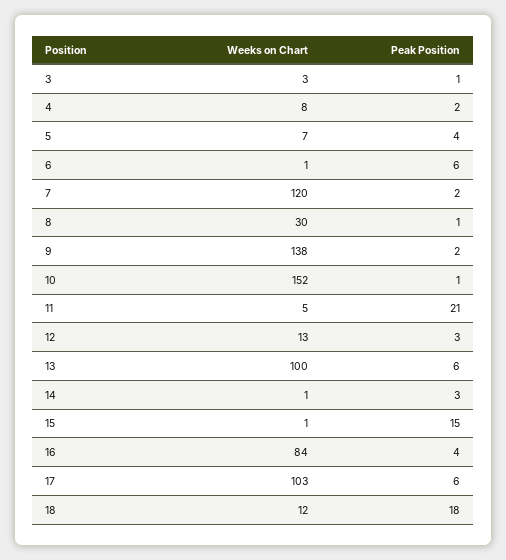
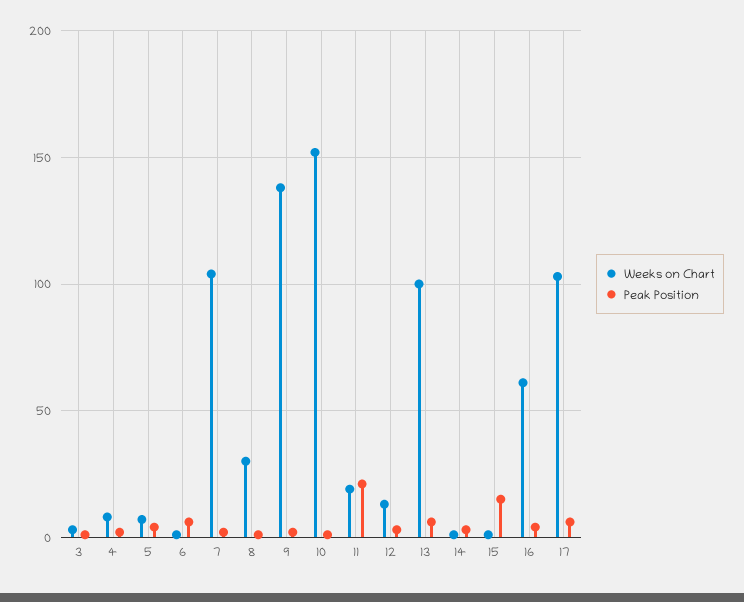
Weeks on Chart, 7: 120 -> 105
Weeks on Chart, 11: 5 -> 20
Weeks on Chart, 16: 84 -> 60
Weeks on Chart, 18: 12 -> none
Peak Position, 18: 18 -> none

